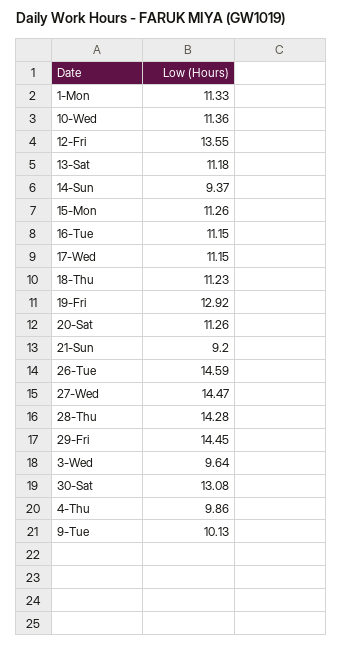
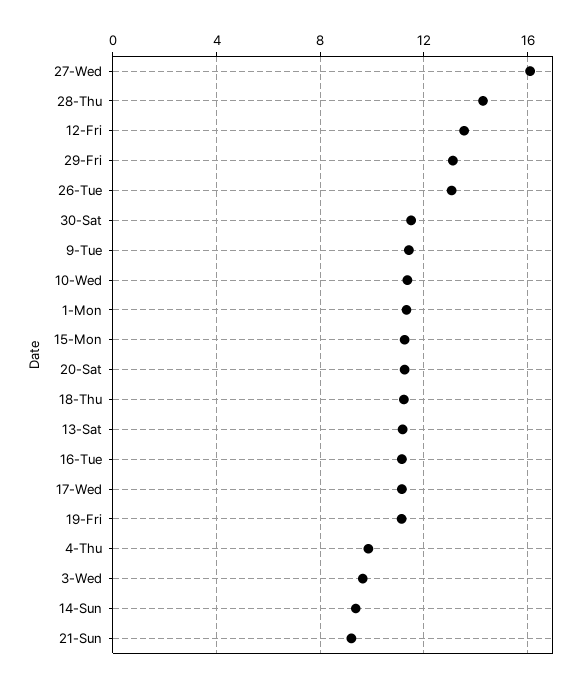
19-Fri: 12.92 -> 11
26-Tue: 14.59 -> 13
27-Wed: 14.47 -> 16
29-Fri: 14.45 -> 13
30-Sat: 13.08 -> 11.5
9-Tue: 10.13 -> 11.5

